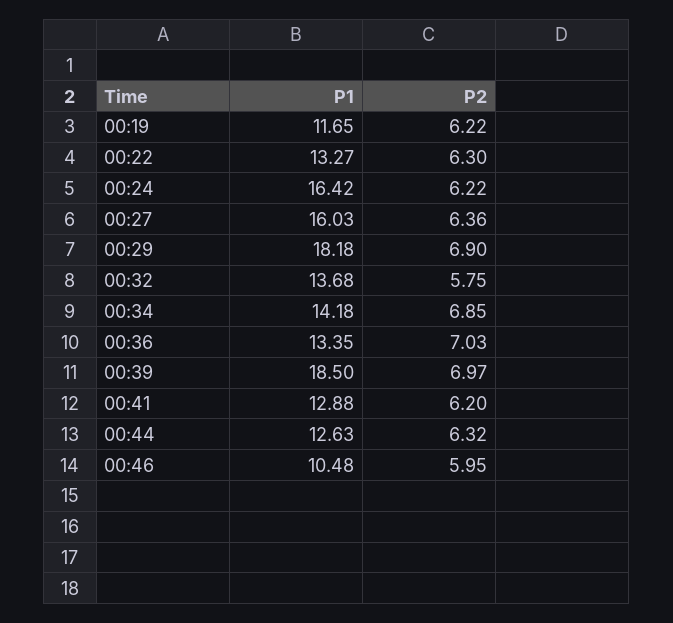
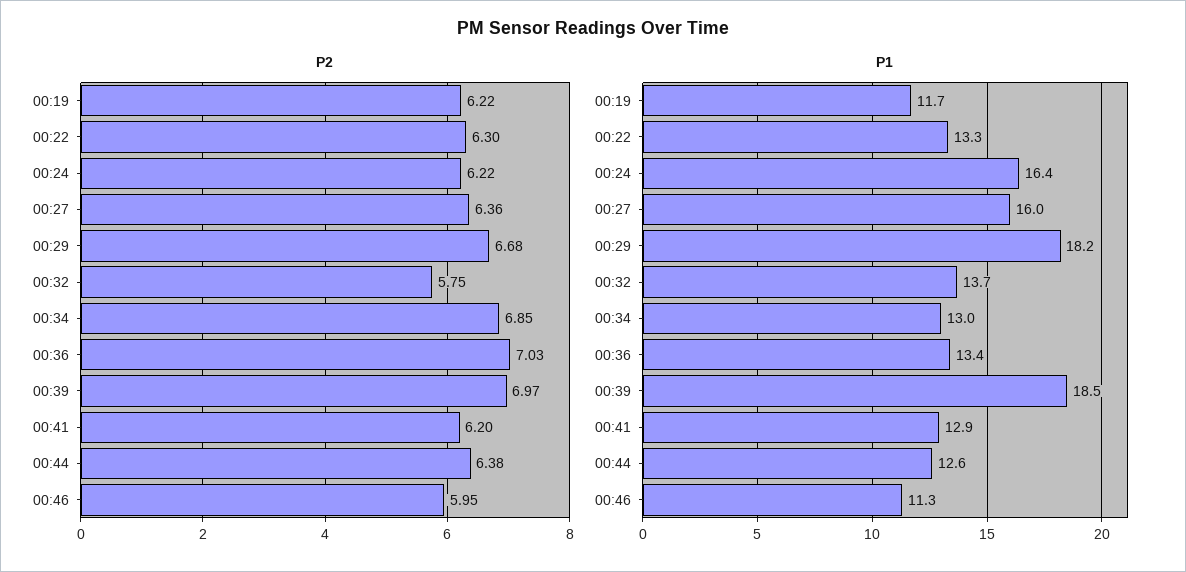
P2, 00:29: 6.9 -> 6.68
P1, 00:34: 14.18 -> 13
P2, 00:44: 6.32 -> 6.38
P1, 00:46: 10.48 -> 11.3

